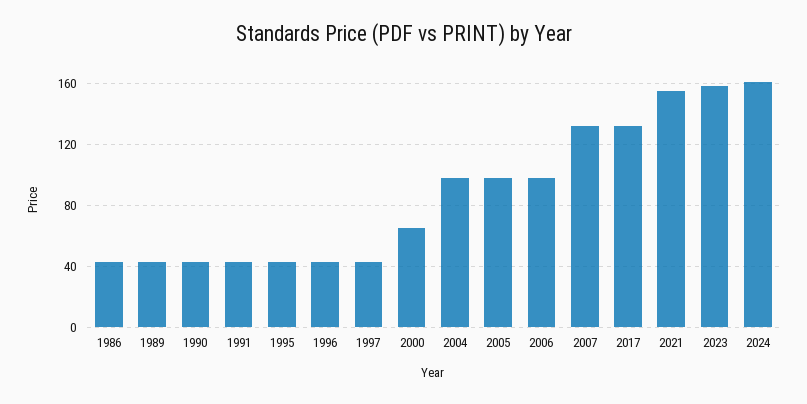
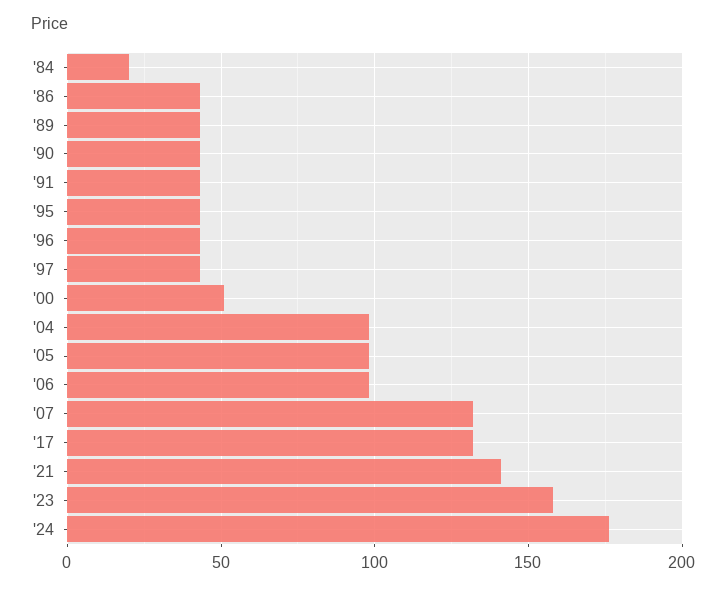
2000: 65 -> 50
2021: 155 -> 140
2024: 160 -> 175
'84: none -> 20

